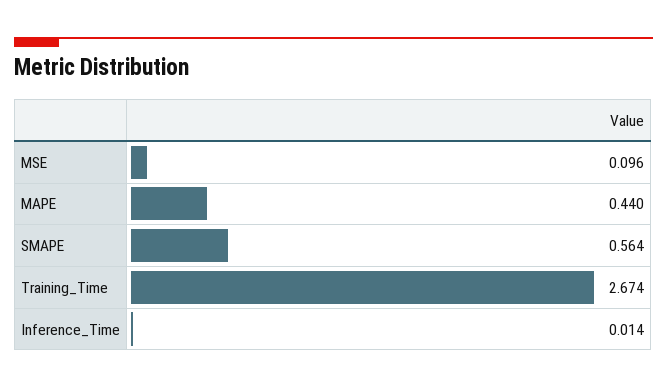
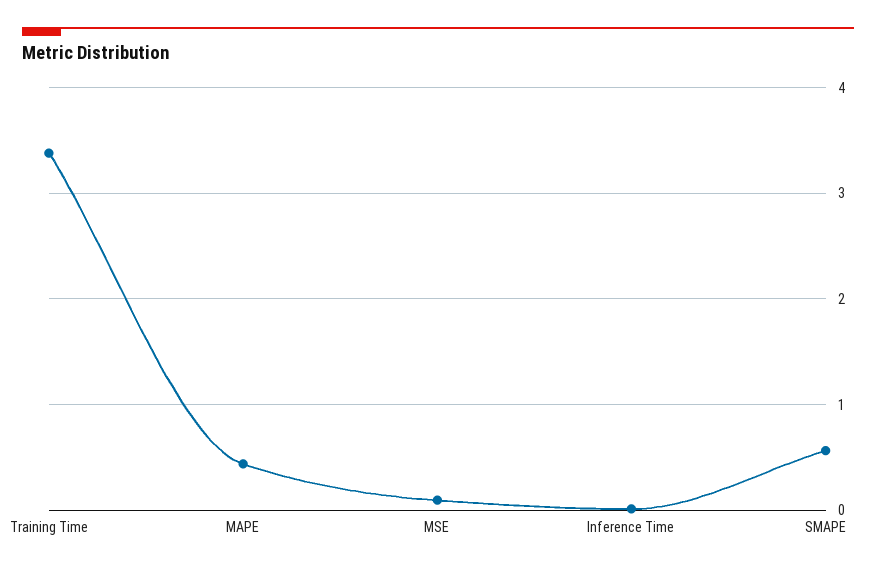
Training_Time: 2.674 -> 3.4

